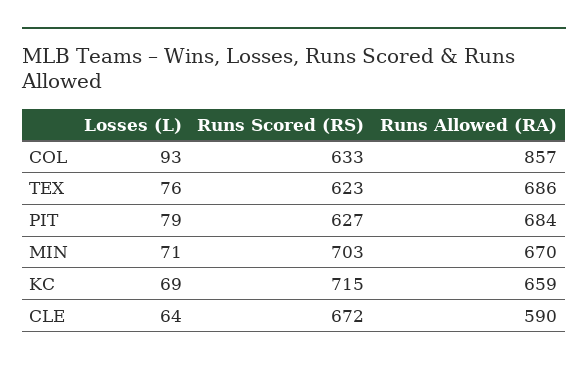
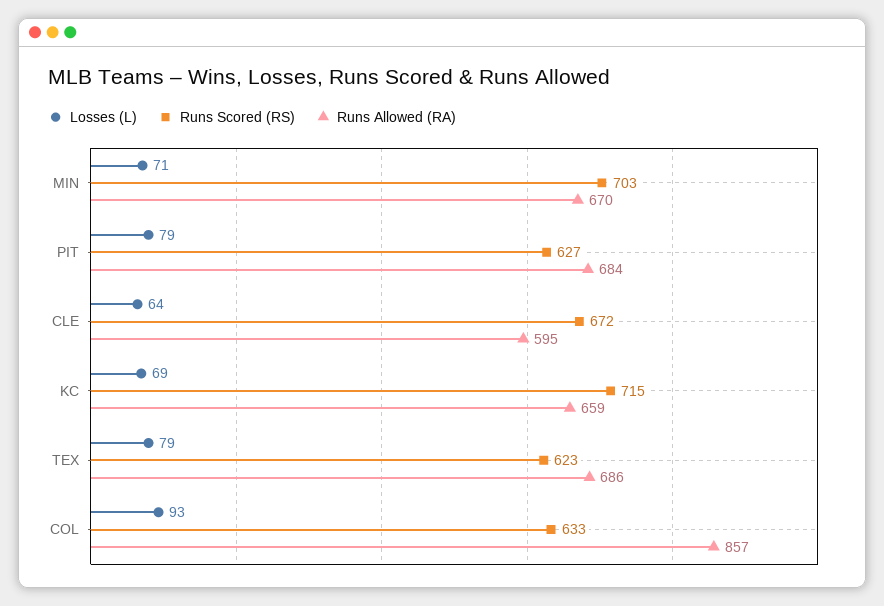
Losses (L), TEX: 76 -> 79
Runs Allowed (RA), CLE: 590 -> 595

